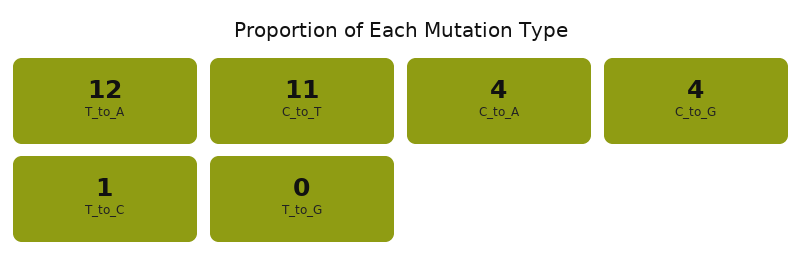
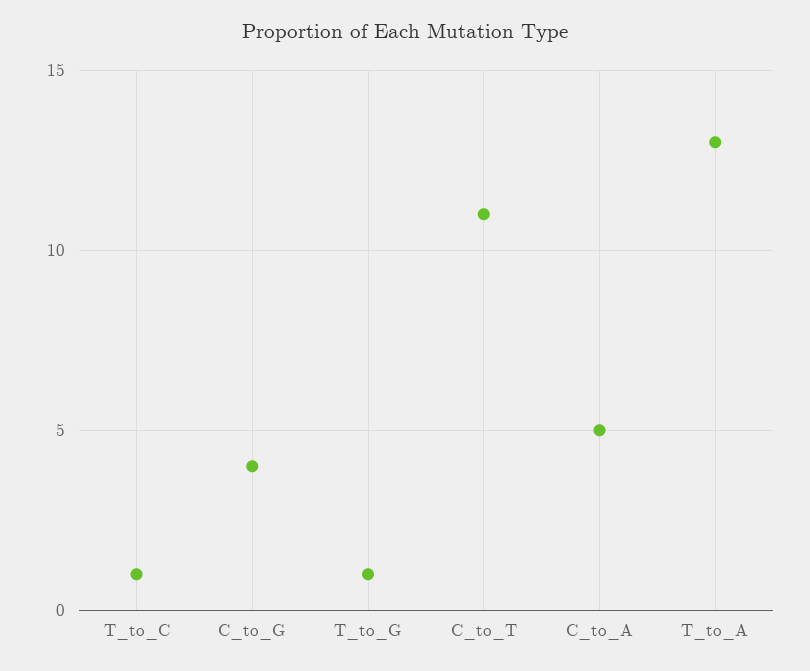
T_to_A: 12 -> 13
C_to_A: 4 -> 5
T_to_G: 0 -> 1

